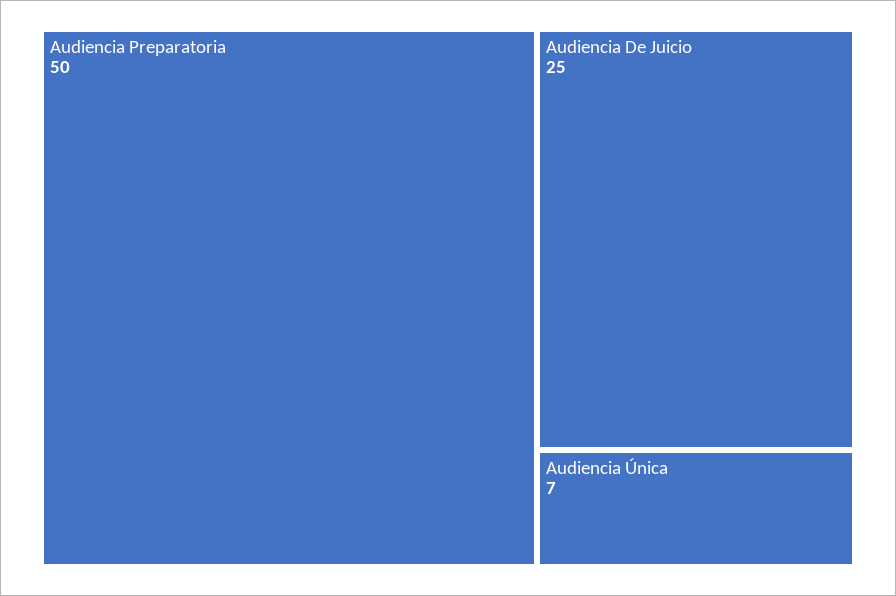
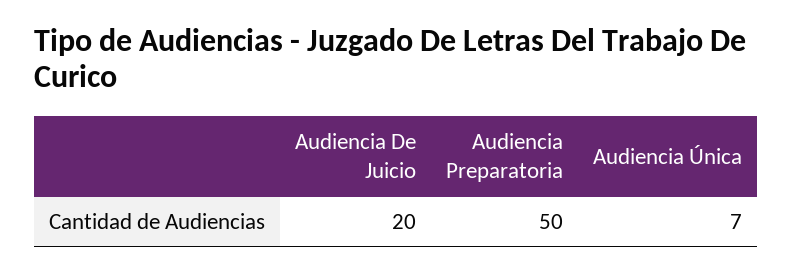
Audiencia De Juicio: 25 -> 20

